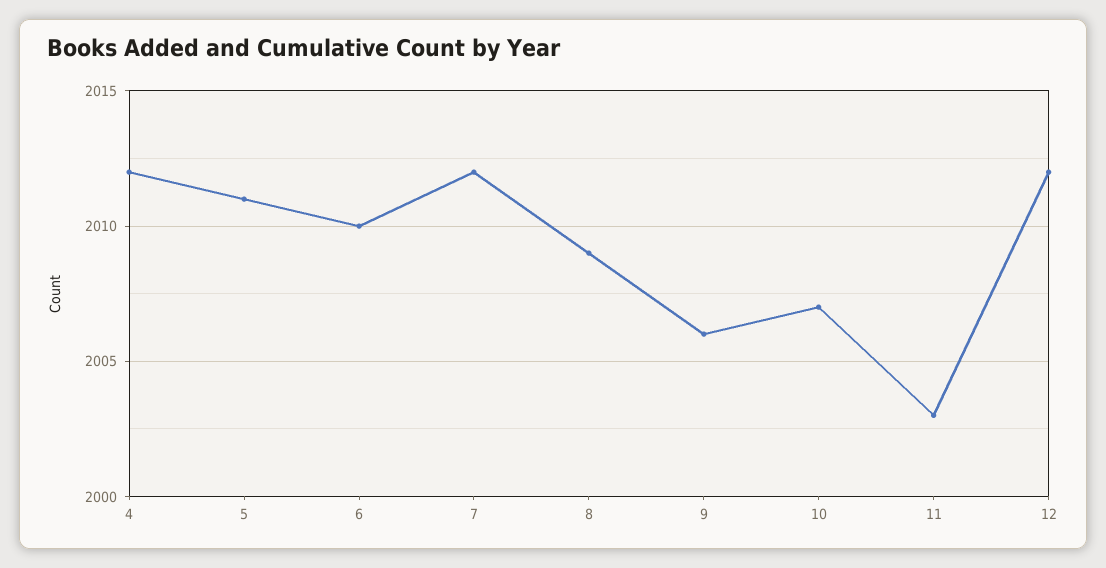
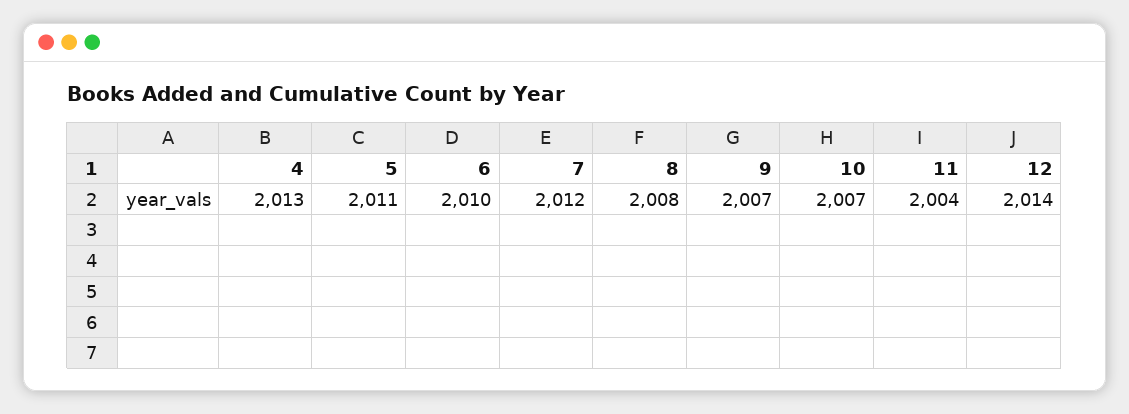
4: 2012 -> 2013
8: 2009 -> 2008
9: 2006 -> 2007
11: 2003 -> 2004
12: 2012 -> 2014

